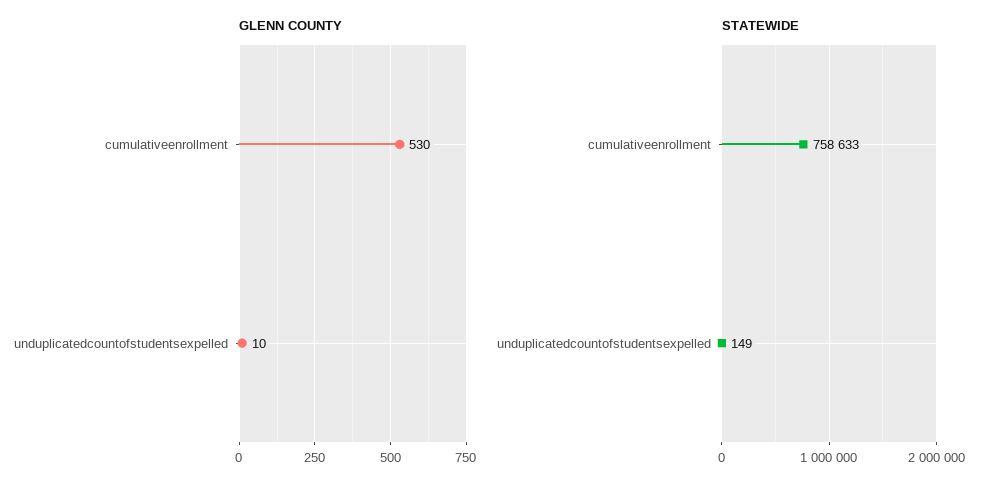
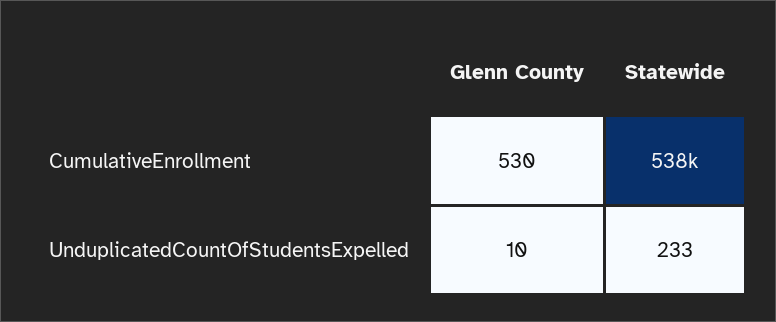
STATEWIDE, cumulativeenrollment: 758633 -> 538000
STATEWIDE, unduplicatedcountofstudentsexpelled: 149 -> 233

